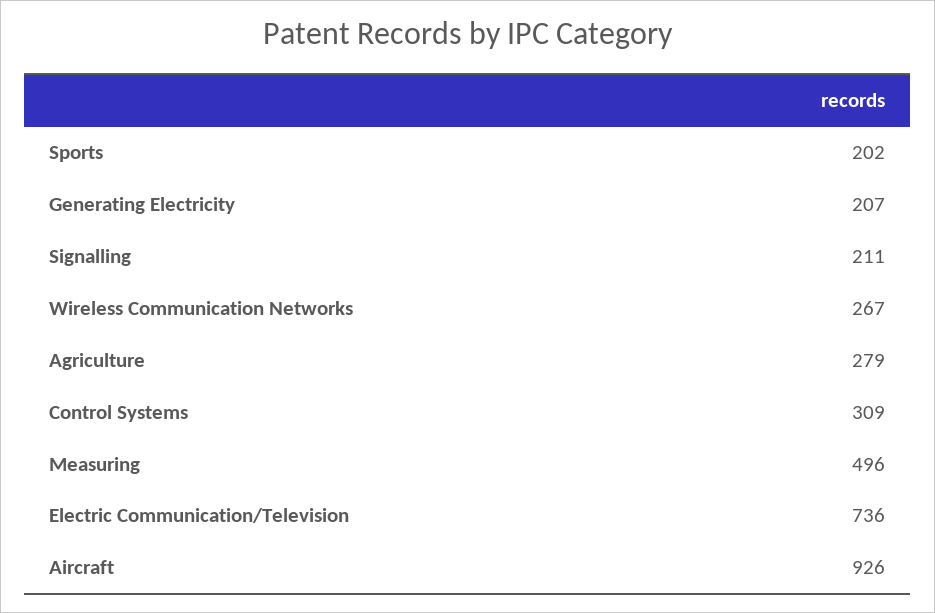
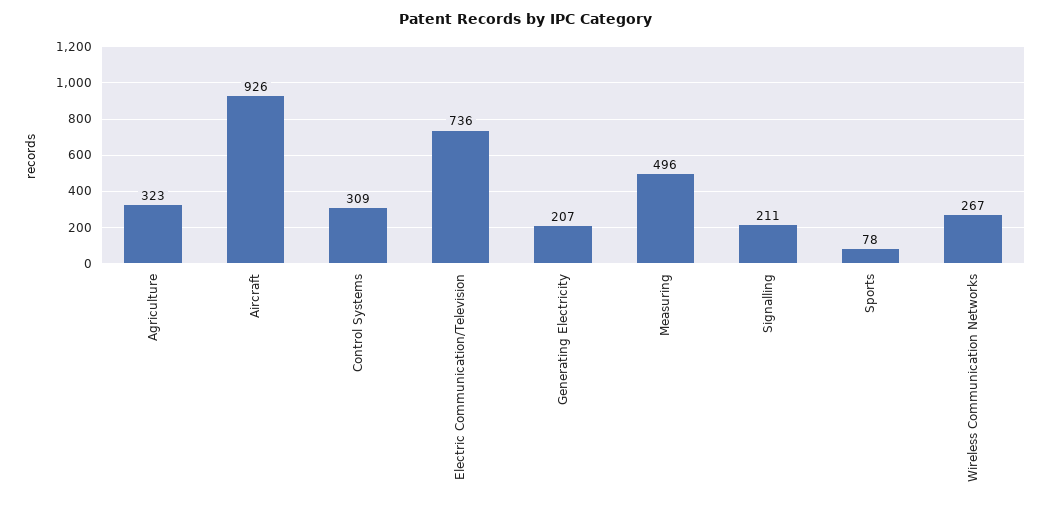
Sports: 202 -> 78
Agriculture: 279 -> 323

